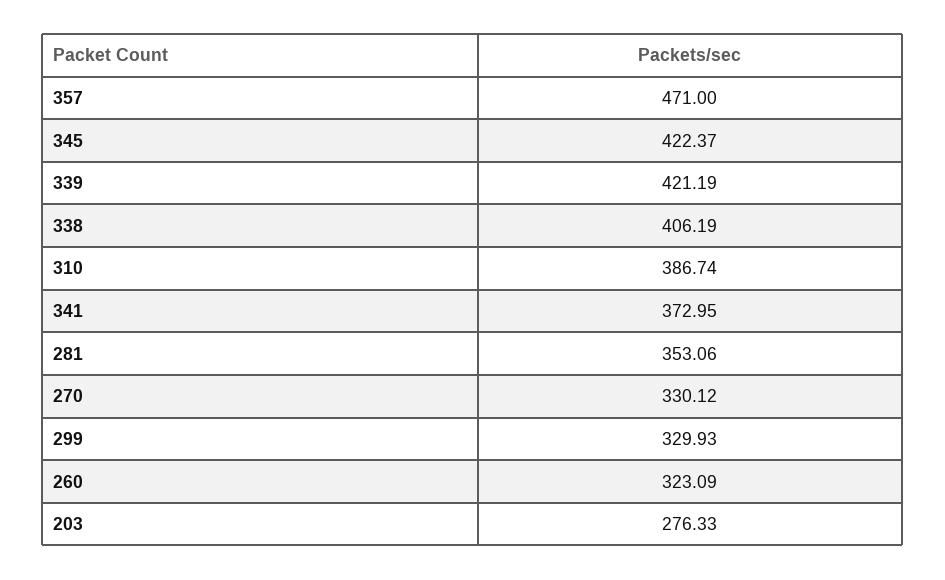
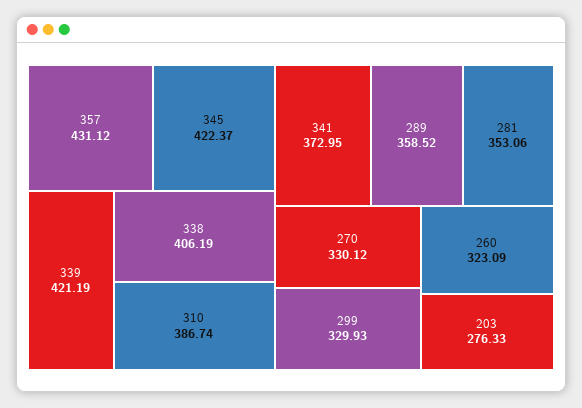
357: 471 -> 431.12
289: none -> 358.52

